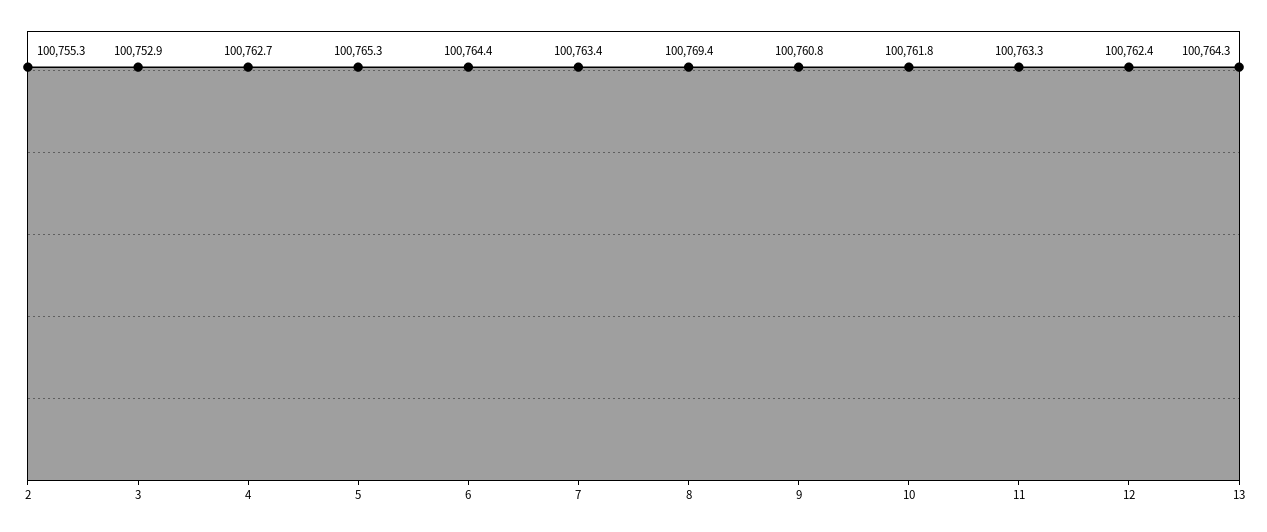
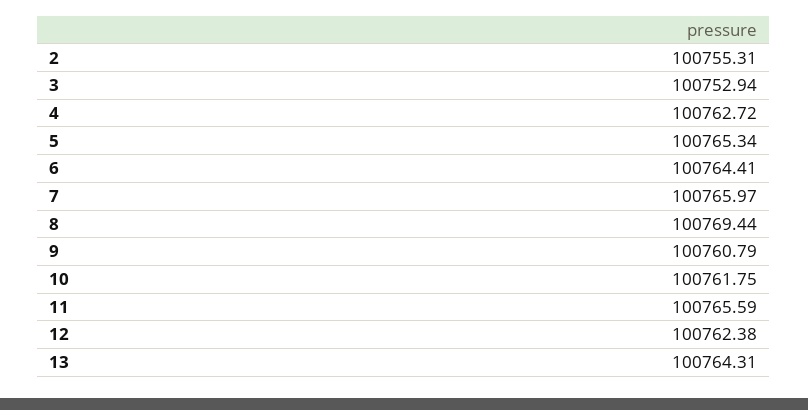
7: 100763.4 -> 100765.97
11: 100763.3 -> 100765.59

